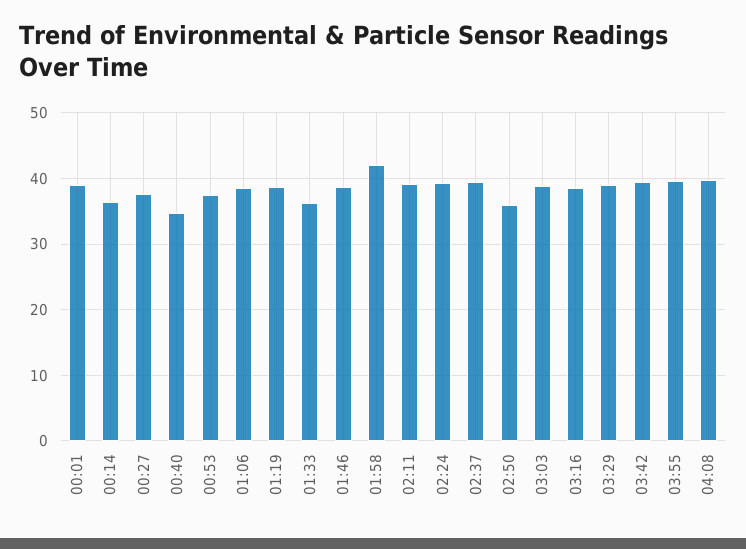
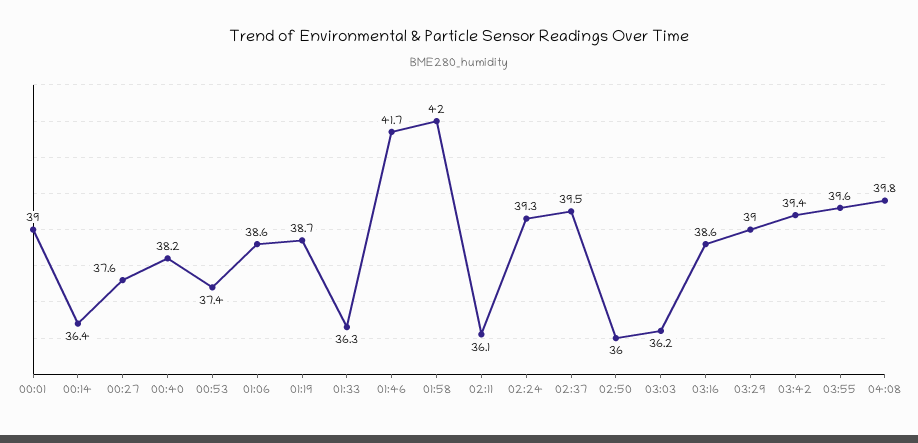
00:40: 35 -> 38.2
01:46: 39 -> 41.7
02:11: 39 -> 36.1
03:03: 39 -> 36.2

